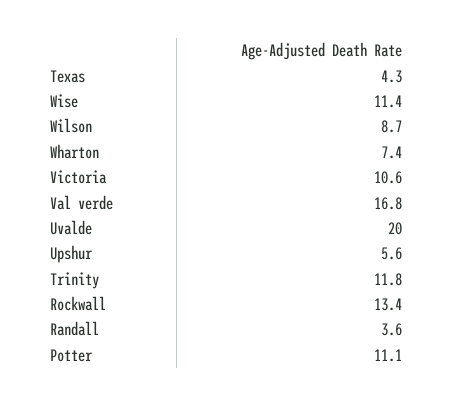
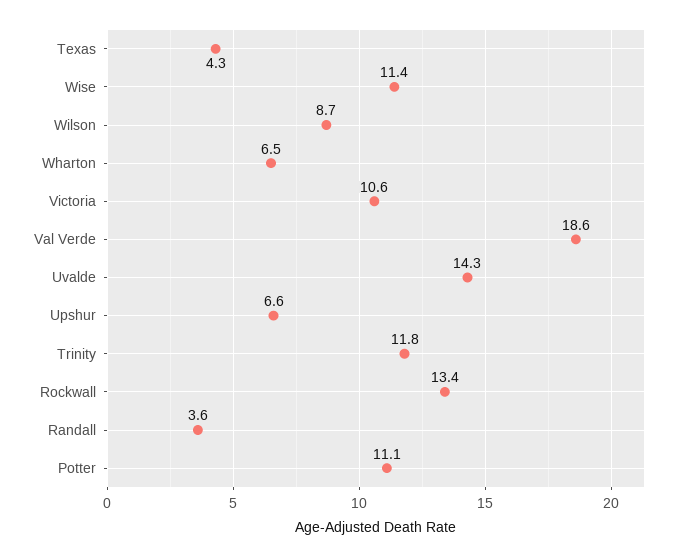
Wharton: 7.4 -> 6.5
Val verde: 16.8 -> 18.6
Uvalde: 20 -> 14.3
Upshur: 5.6 -> 6.6

